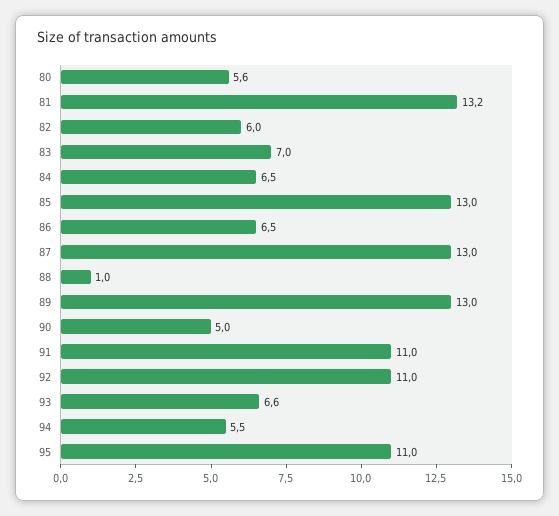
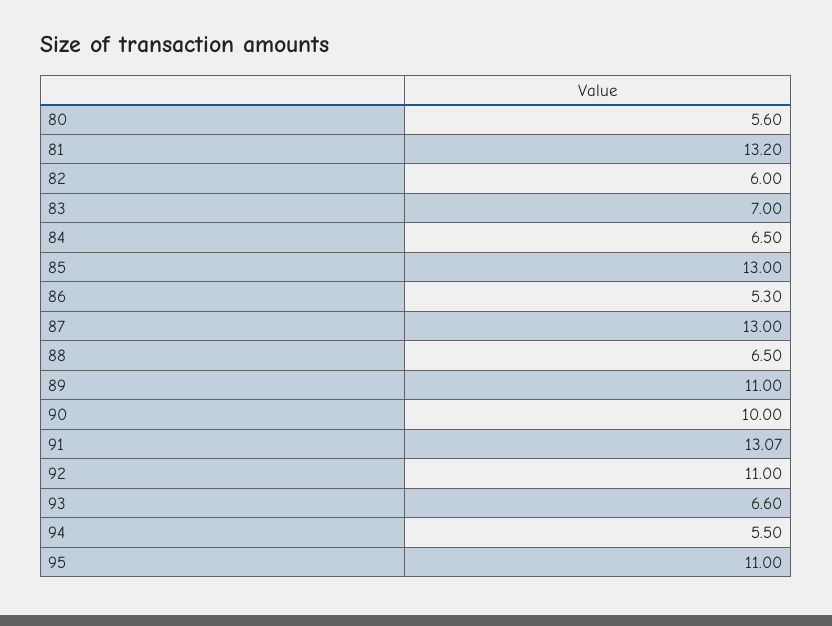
86: 6.5 -> 5.3
88: 1 -> 6.5
89: 13 -> 11
90: 5 -> 10
91: 11 -> 13.07

